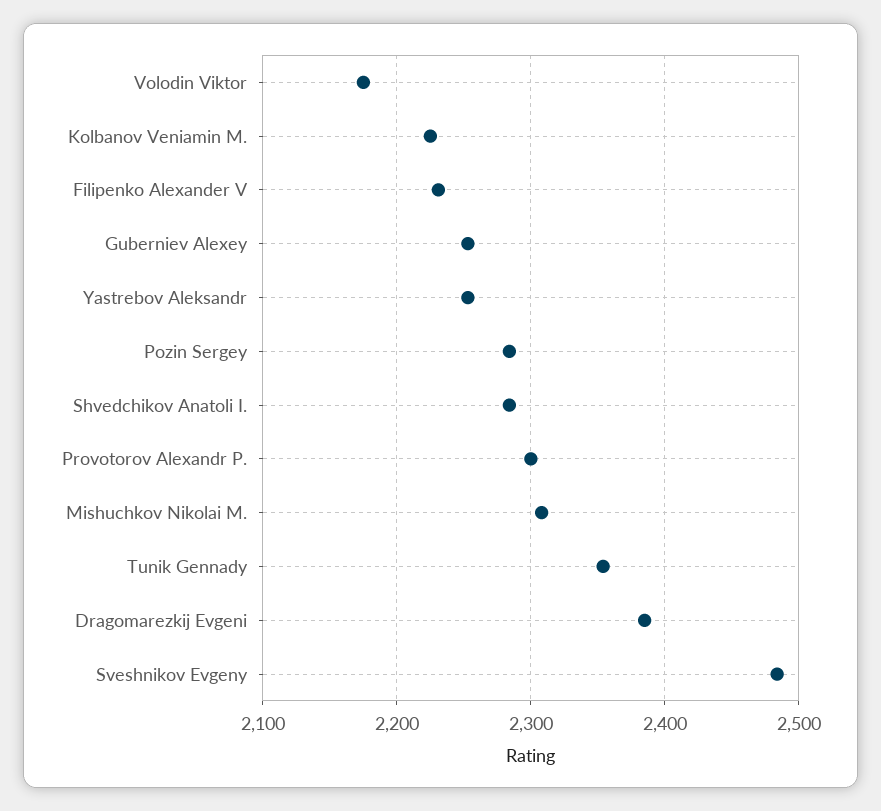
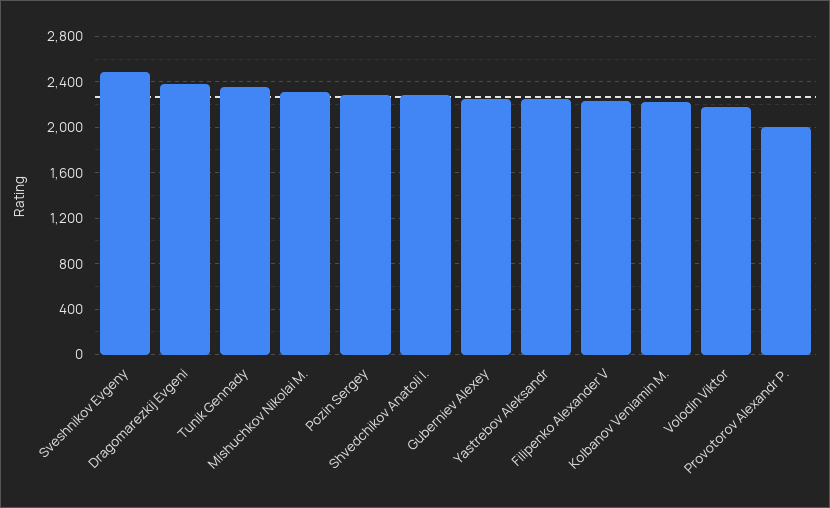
Provotorov Alexandr P.: 2300 -> 2000

